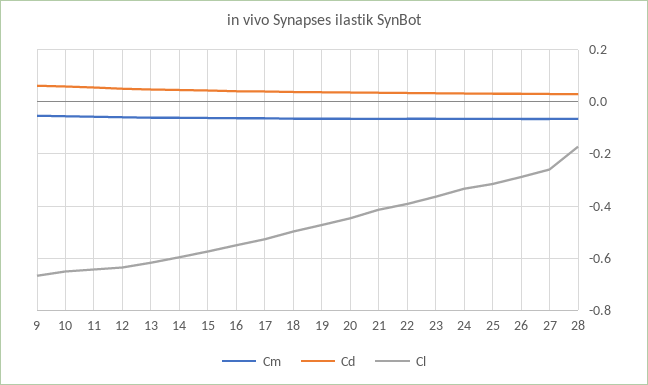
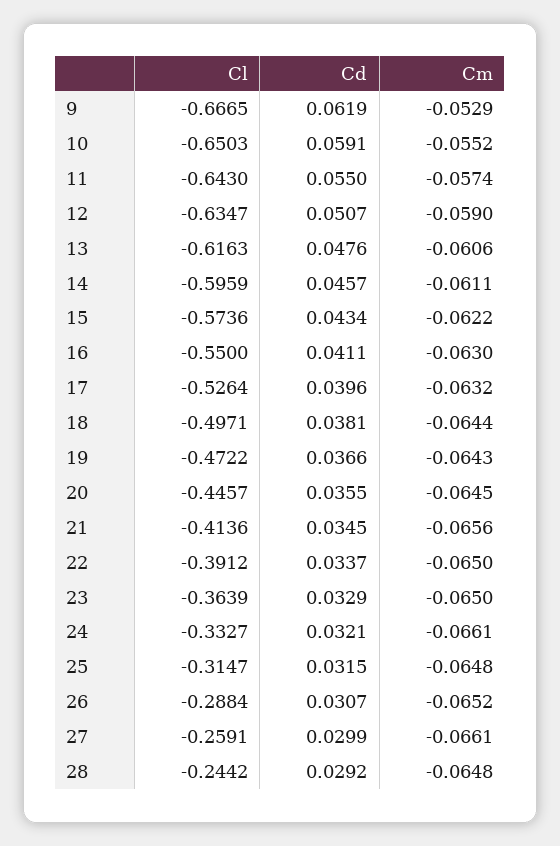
Cl, 28: -0.175 -> -0.2442

